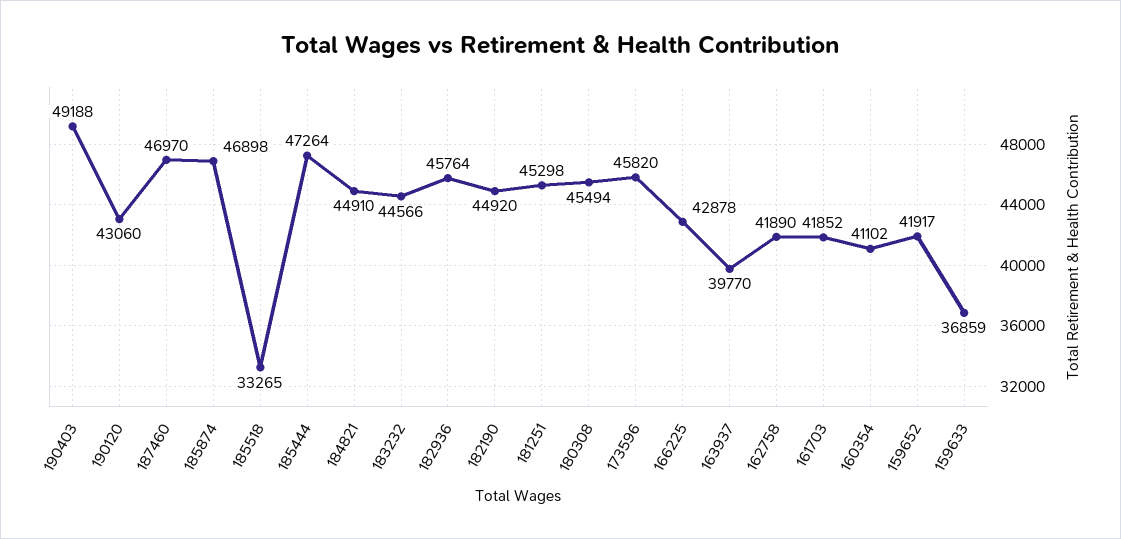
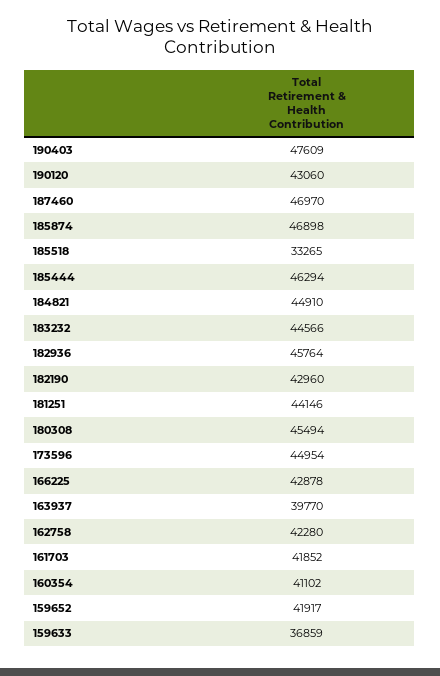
190403: 49188 -> 47609
185444: 47264 -> 46294
182190: 44920 -> 42960
181251: 45298 -> 44146
173596: 45820 -> 44954
162758: 41890 -> 42280

